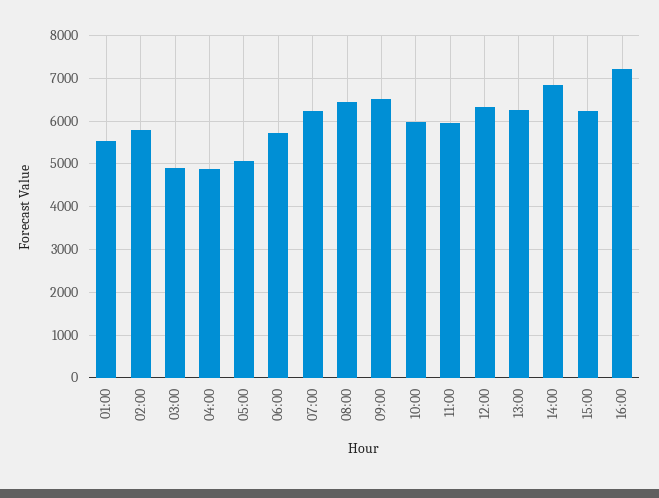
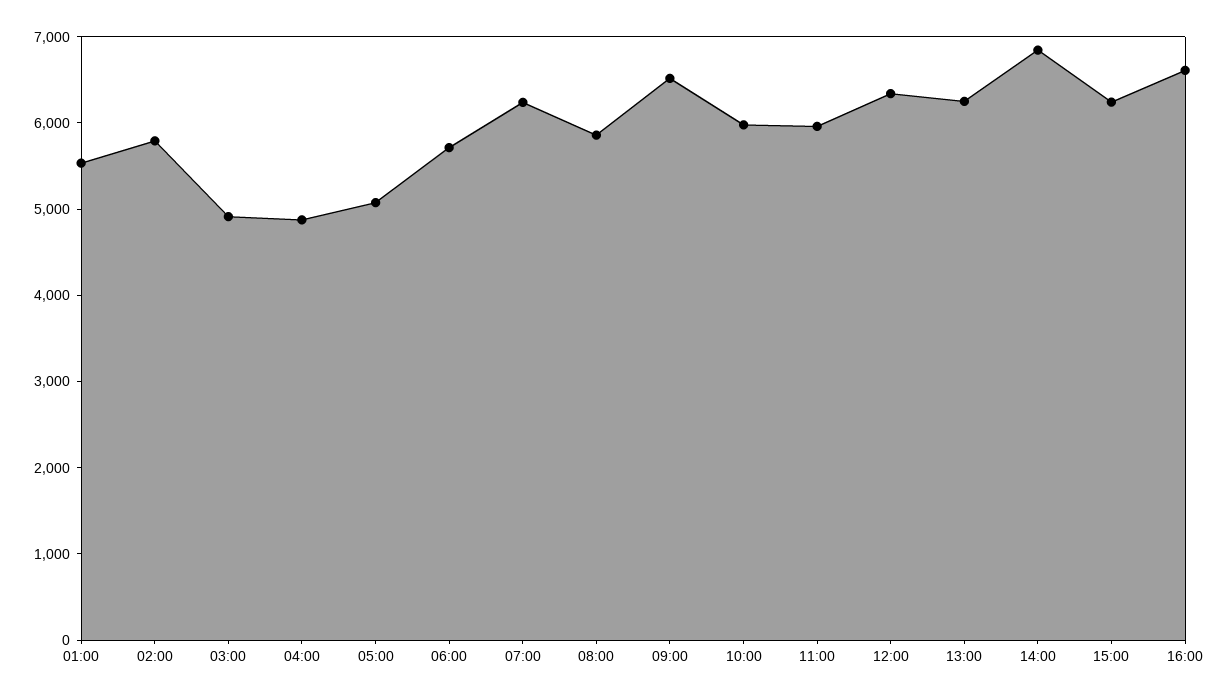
08:00: 6400 -> 5800
16:00: 7200 -> 6600

